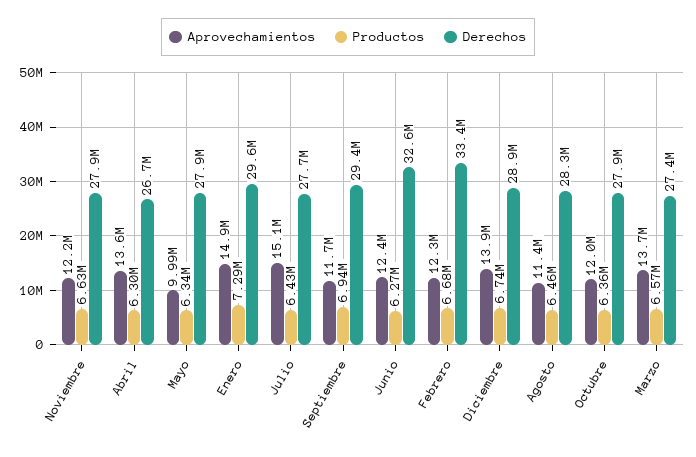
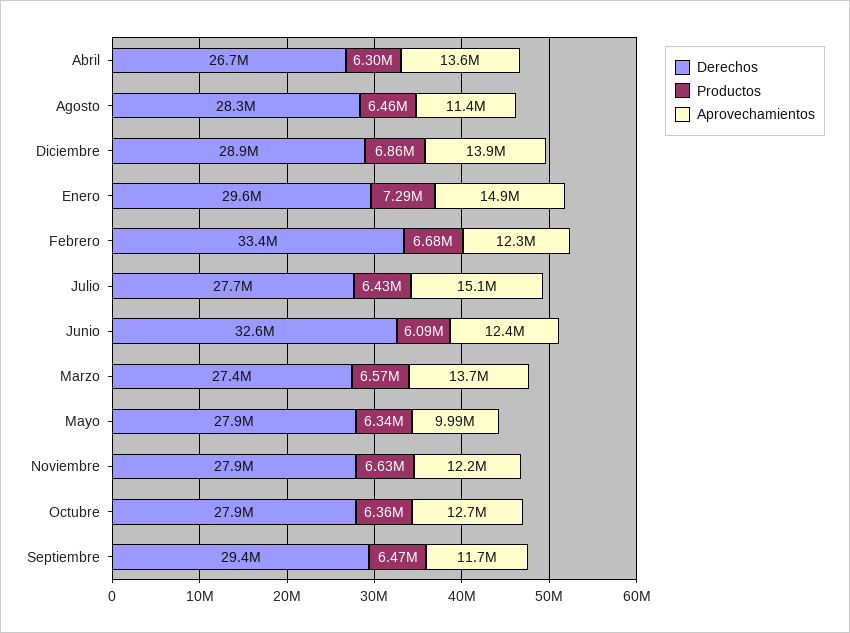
Productos, Septiembre: 6940000 -> 6470000
Productos, Junio: 6270000 -> 6090000
Productos, Diciembre: 6740000 -> 6860000
Aprovechamientos, Octubre: 12000000 -> 12700000

